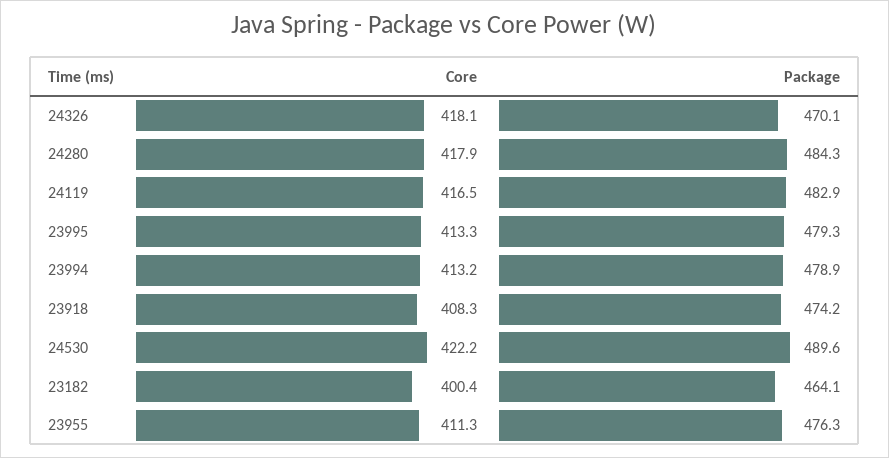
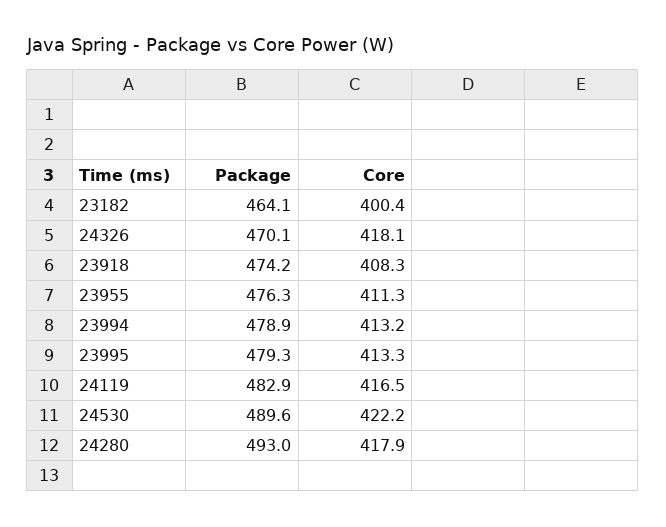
Package, 24280: 484.3 -> 493

